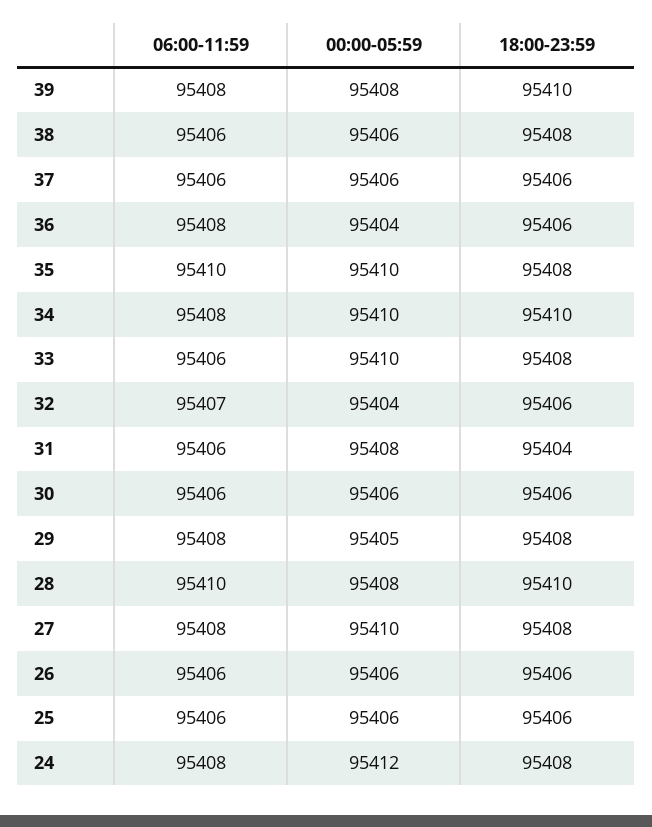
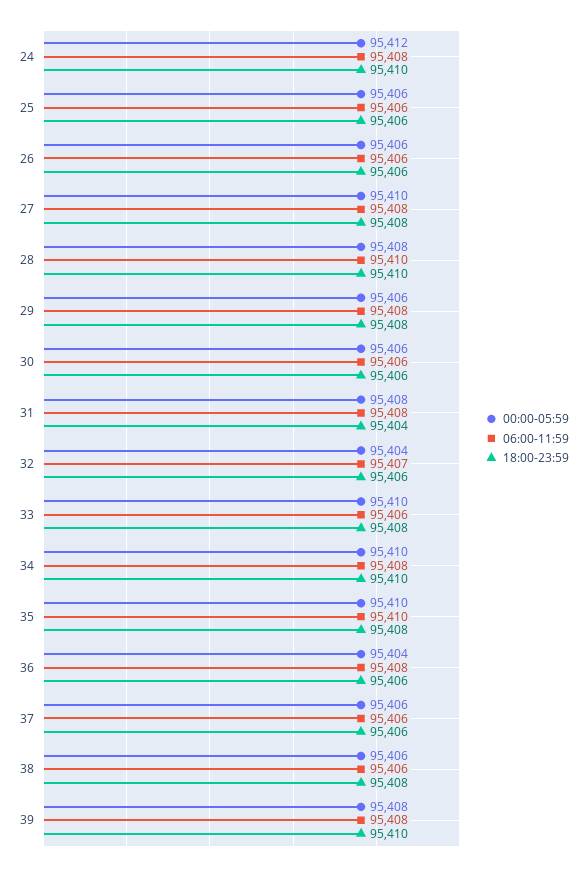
06:00-11:59, 31: 95406 -> 95408
00:00-05:59, 29: 95405 -> 95406
18:00-23:59, 24: 95408 -> 95410

